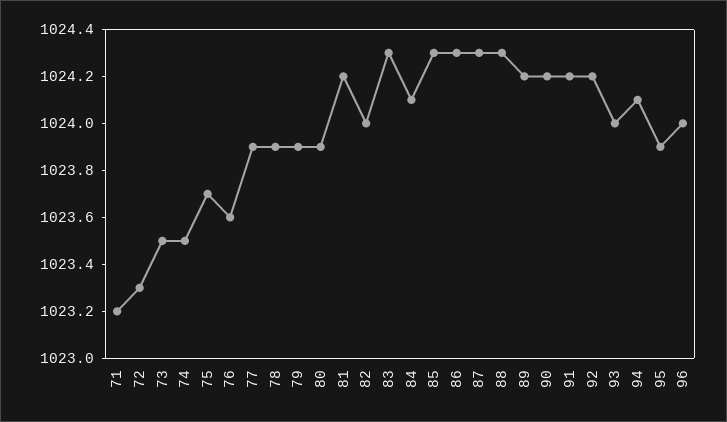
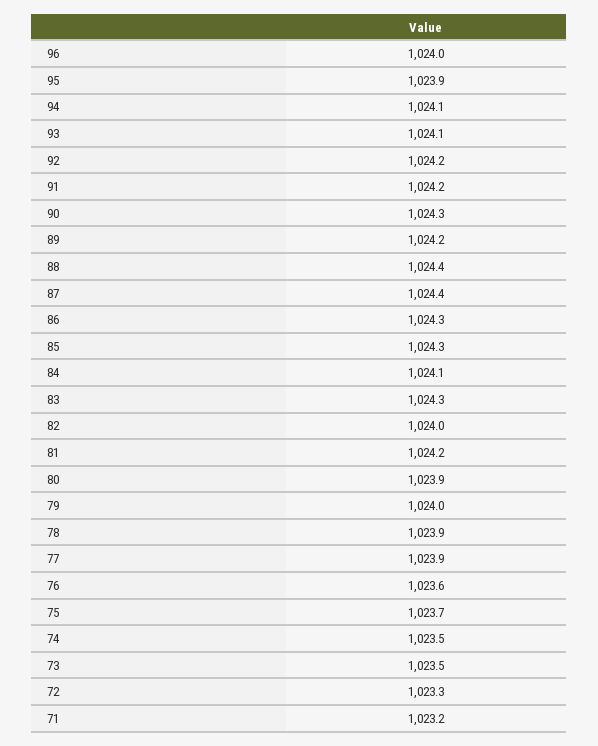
79: 1023.9 -> 1024
87: 1024.3 -> 1024.4
88: 1024.3 -> 1024.4
90: 1024.2 -> 1024.3
93: 1024 -> 1024.1

